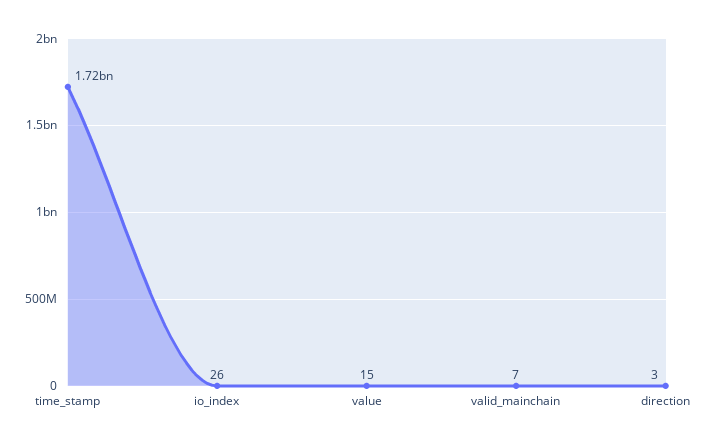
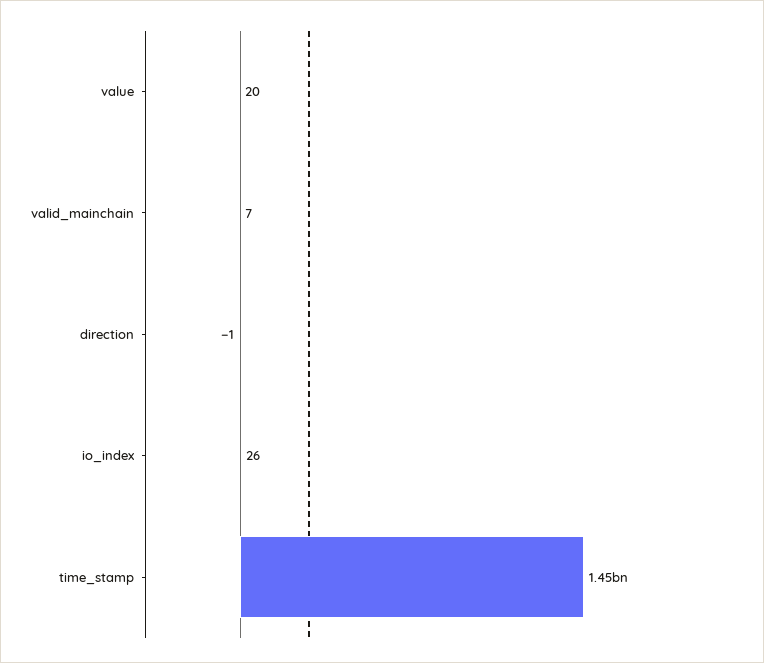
time_stamp: 1720000000 -> 1450000000
value: 15 -> 20
direction: 3 -> -1

